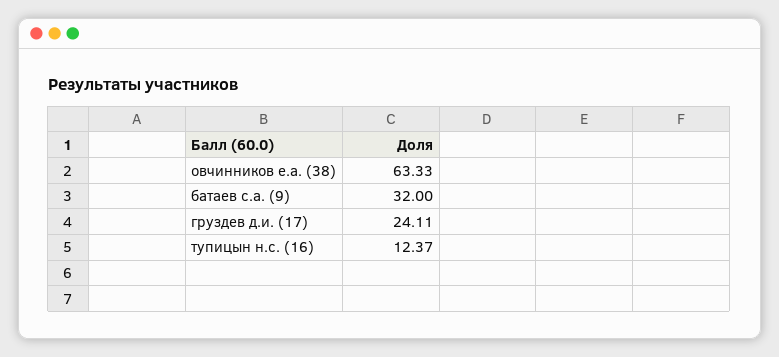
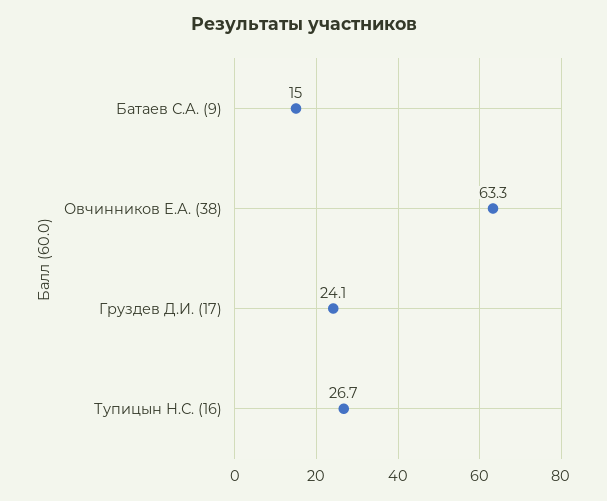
батаев с.а. (9): 32 -> 15
тупицын н.с. (16): 12.37 -> 26.7

